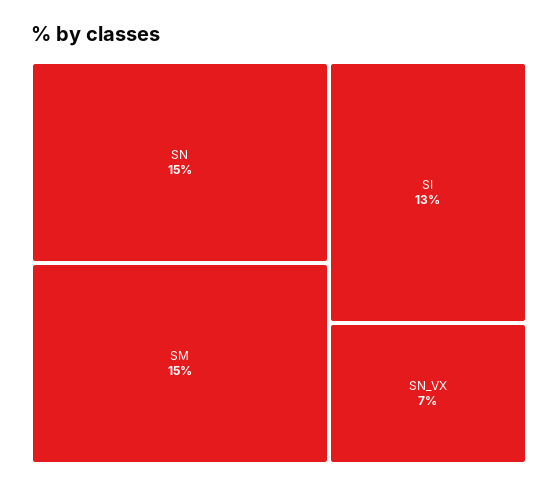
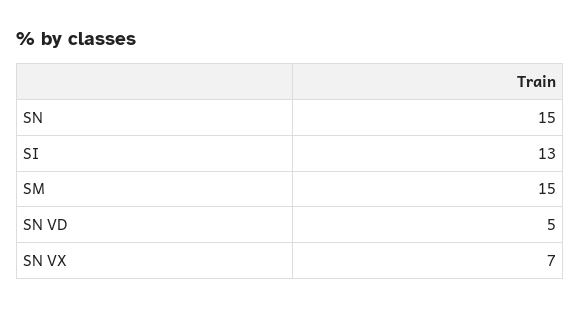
SN VD: none -> 5

